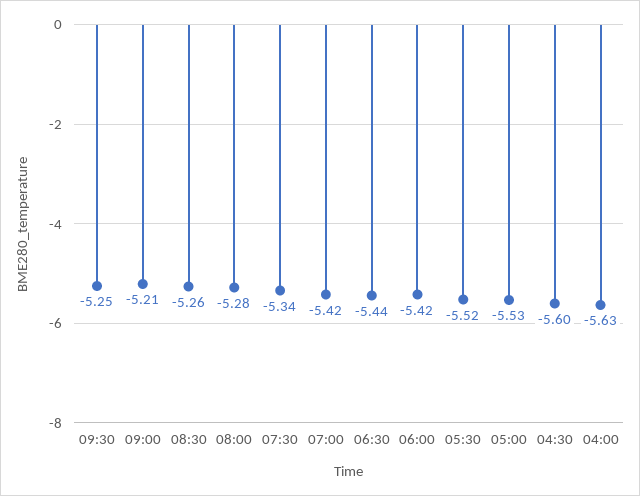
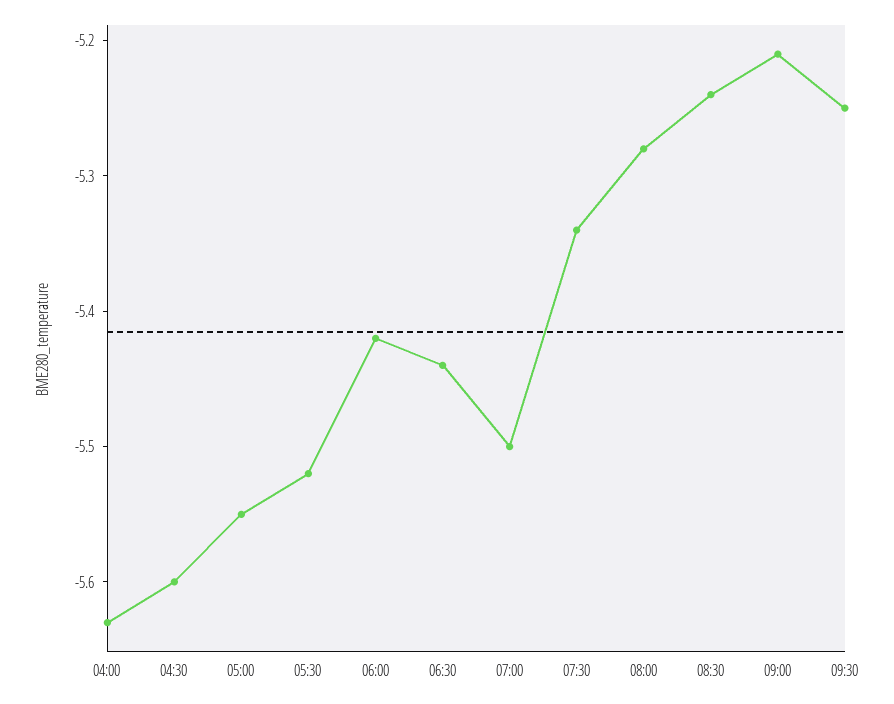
08:30: -5.26 -> -5.24
07:00: -5.42 -> -5.5
05:00: -5.53 -> -5.55

